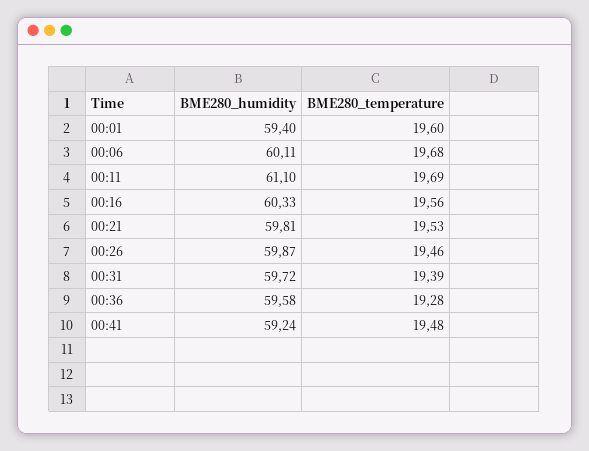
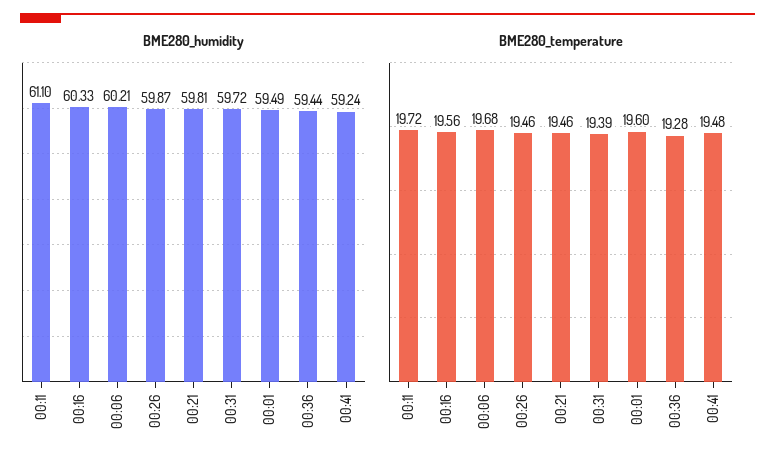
BME280_humidity, 00:01: 59.4 -> 59.49
BME280_humidity, 00:06: 60.11 -> 60.21
BME280_temperature, 00:11: 19.69 -> 19.72
BME280_temperature, 00:21: 19.53 -> 19.46
BME280_humidity, 00:36: 59.58 -> 59.44

